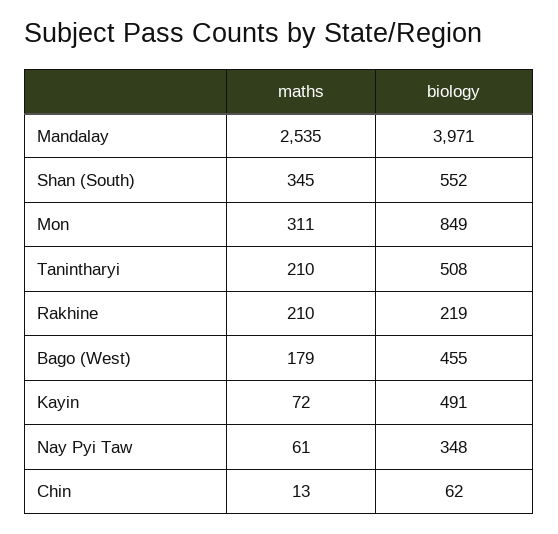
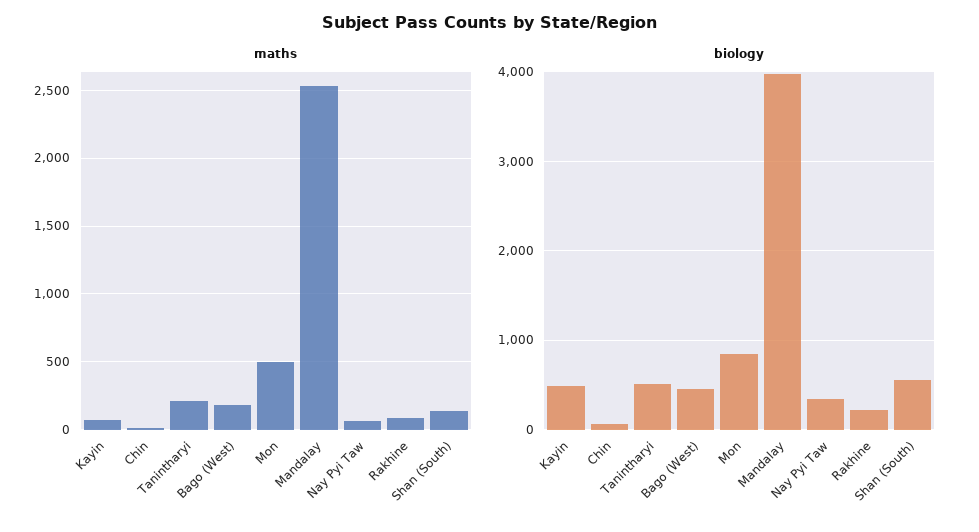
maths, Shan (South): 345 -> 150
maths, Mon: 311 -> 500
maths, Rakhine: 210 -> 100

